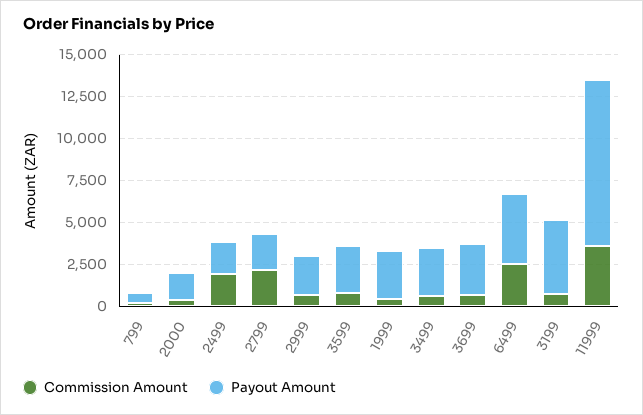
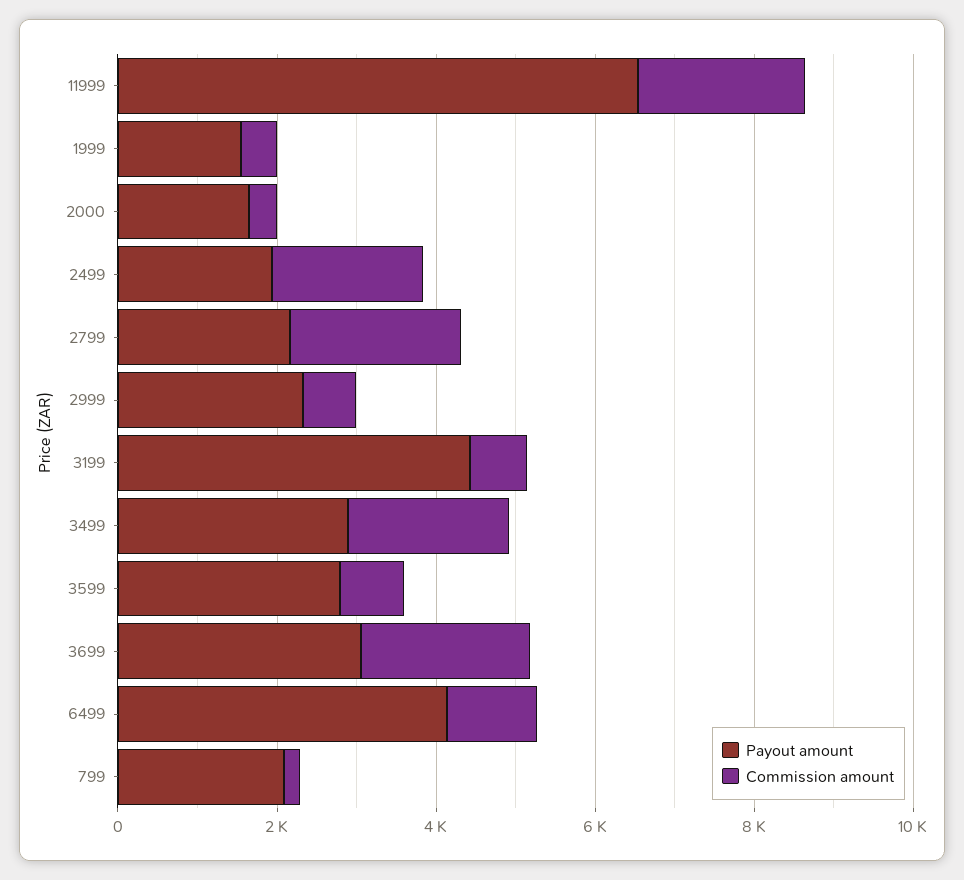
Payout Amount, 799: 500 -> 2000
Payout Amount, 1999: 3000 -> 1500
Commission Amount, 3499: 500 -> 2000
Commission Amount, 3699: 500 -> 2000
Commission Amount, 6499: 2500 -> 1000
Commission Amount, 11999: 3500 -> 2000
Payout Amount, 11999: 10000 -> 6500

